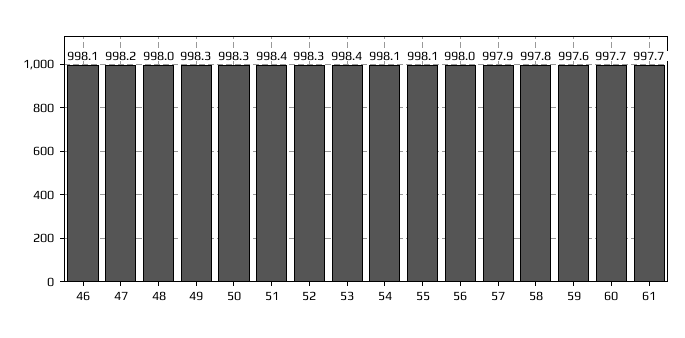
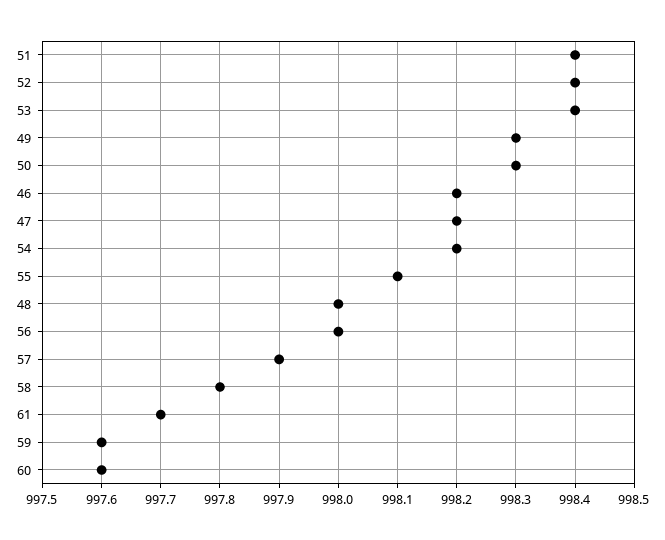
46: 998.1 -> 998.2
52: 998.3 -> 998.4
54: 998.1 -> 998.2
60: 997.7 -> 997.6

